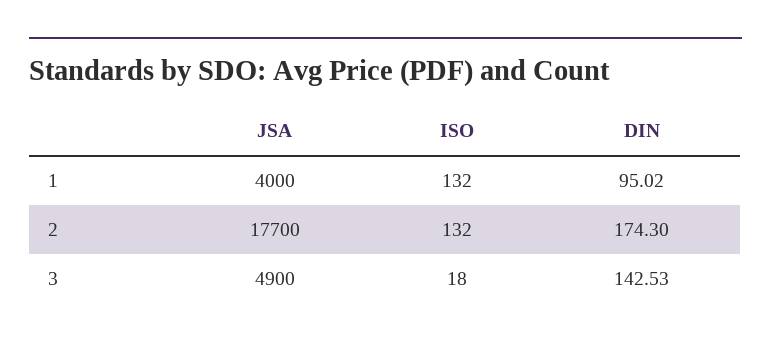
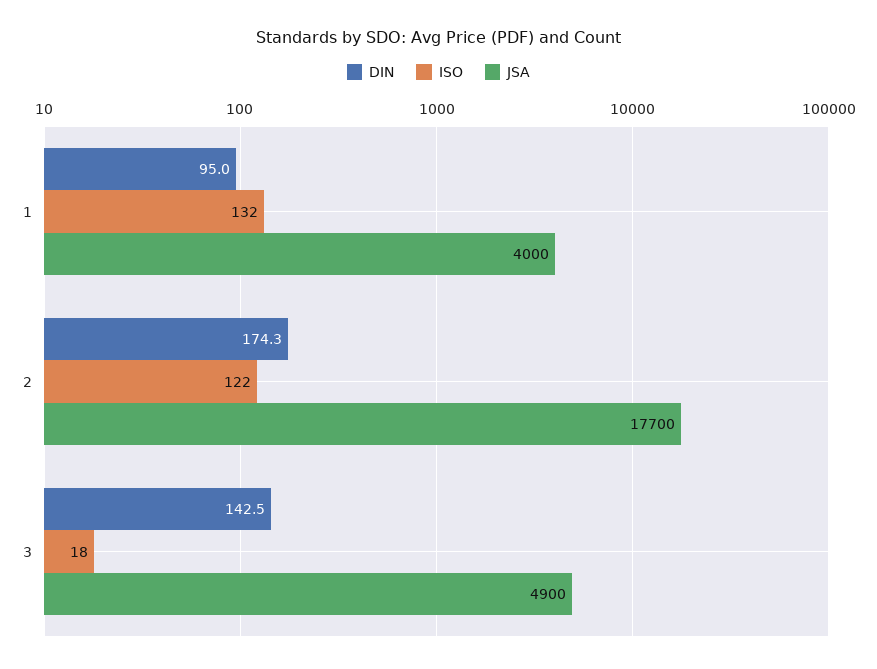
ISO, 2: 132 -> 122

